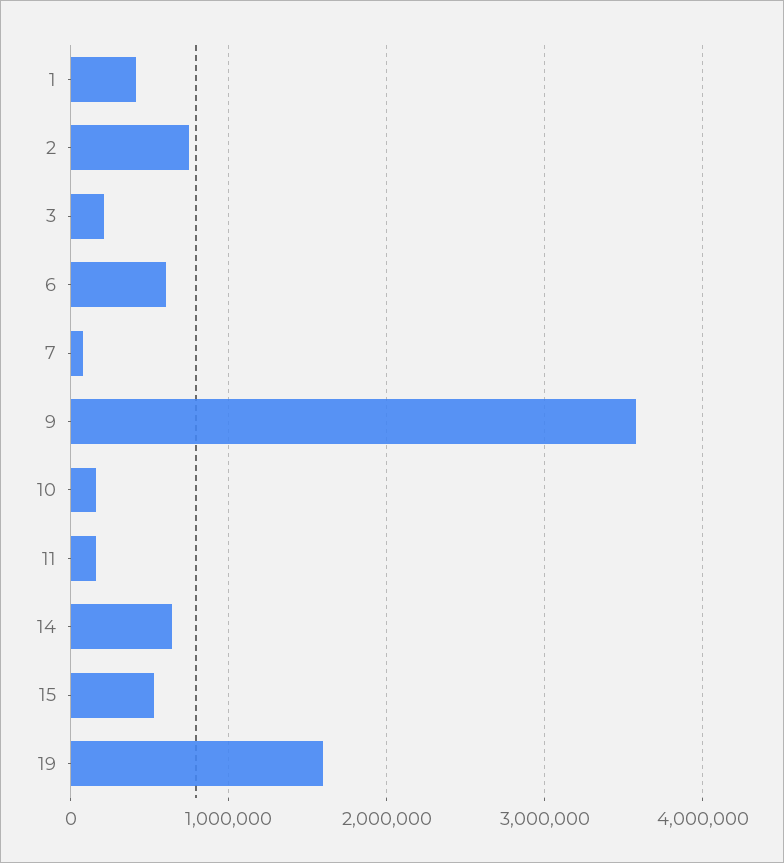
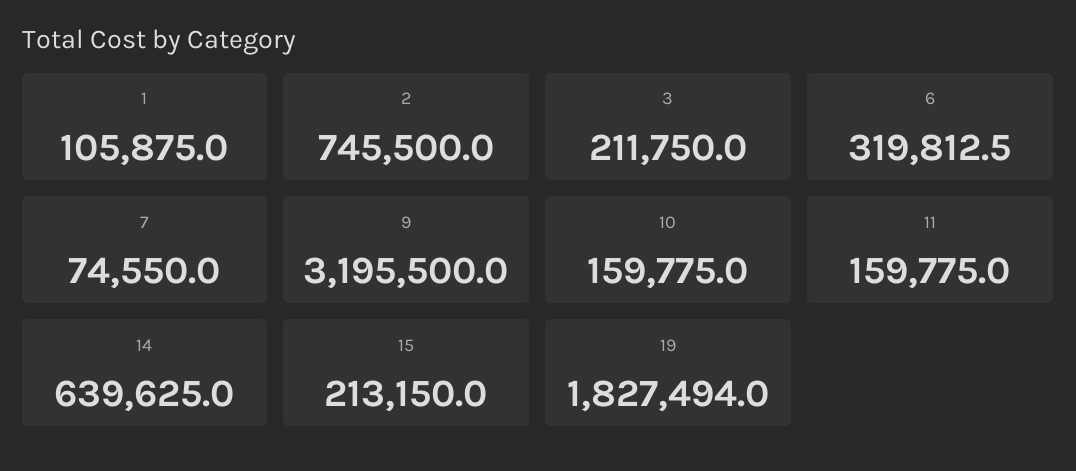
1: 400000 -> 105875
6: 600000 -> 319812.5
9: 3600000 -> 3195500
15: 500000 -> 213150
19: 1600000 -> 1827494

